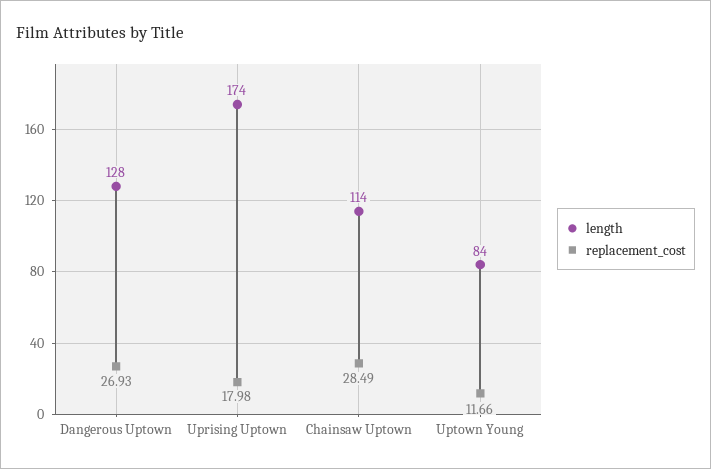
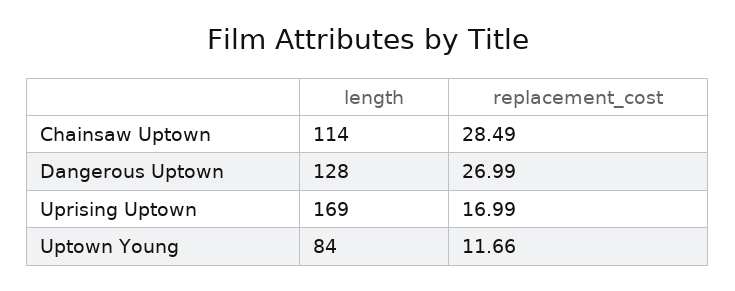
replacement_cost, Dangerous Uptown: 26.93 -> 26.99
length, Uprising Uptown: 174 -> 169
replacement_cost, Uprising Uptown: 17.98 -> 16.99

